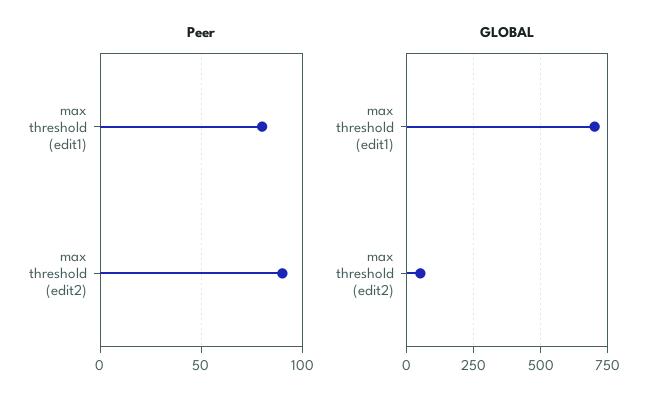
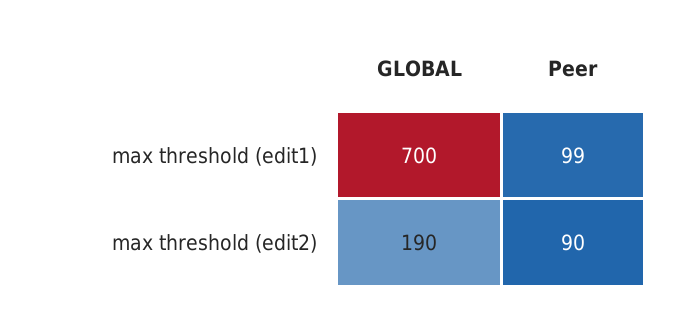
Peer, max threshold (edit1): 80 -> 99
GLOBAL, max threshold (edit2): 50 -> 190

